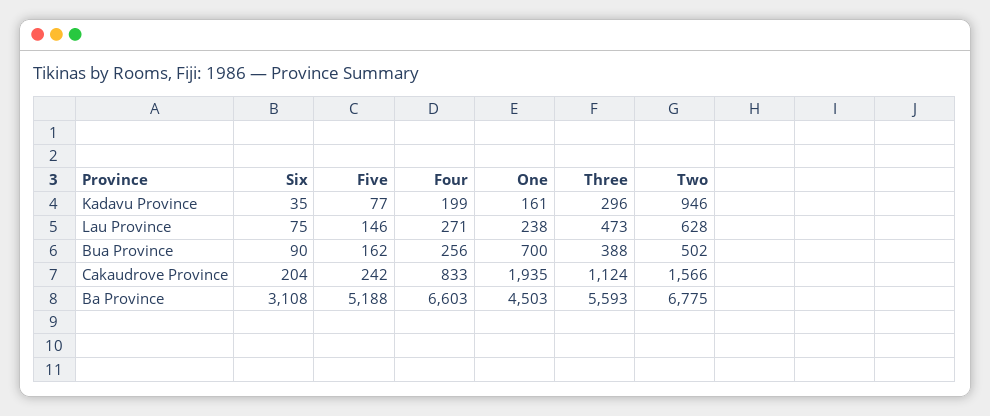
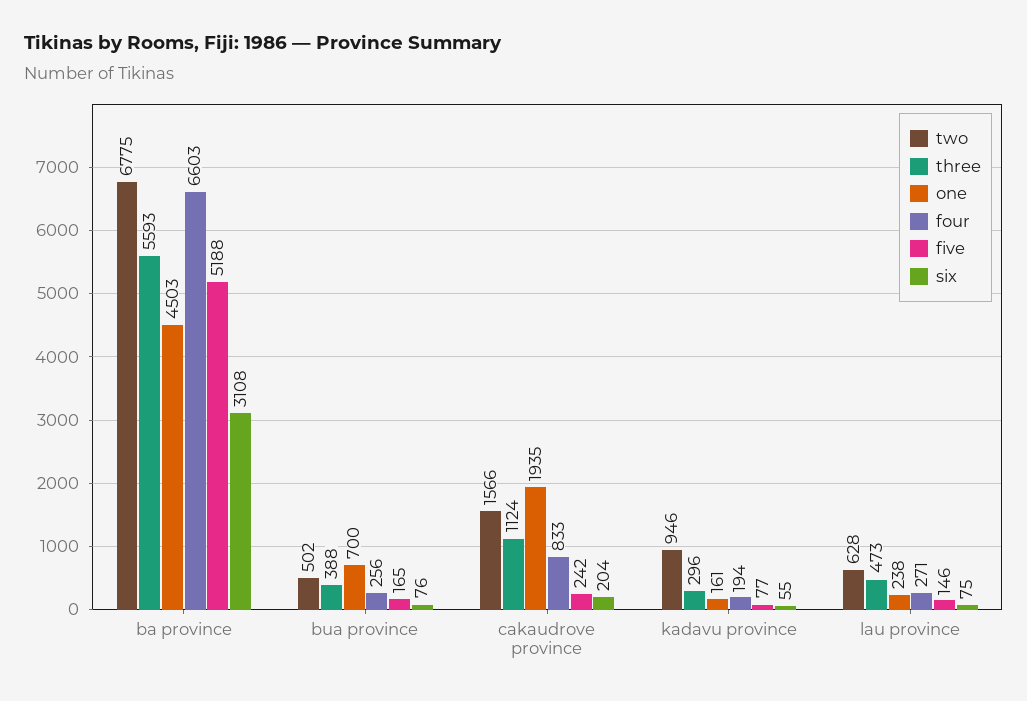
Six, Kadavu Province: 35 -> 55
Four, Kadavu Province: 199 -> 194
Six, Bua Province: 90 -> 76
Five, Bua Province: 162 -> 165

